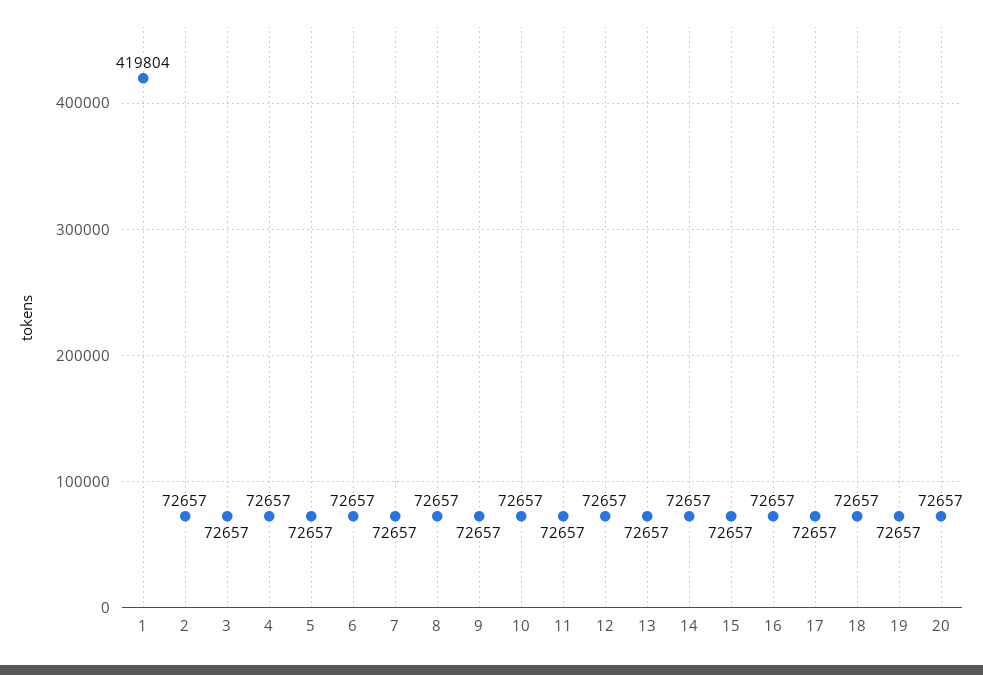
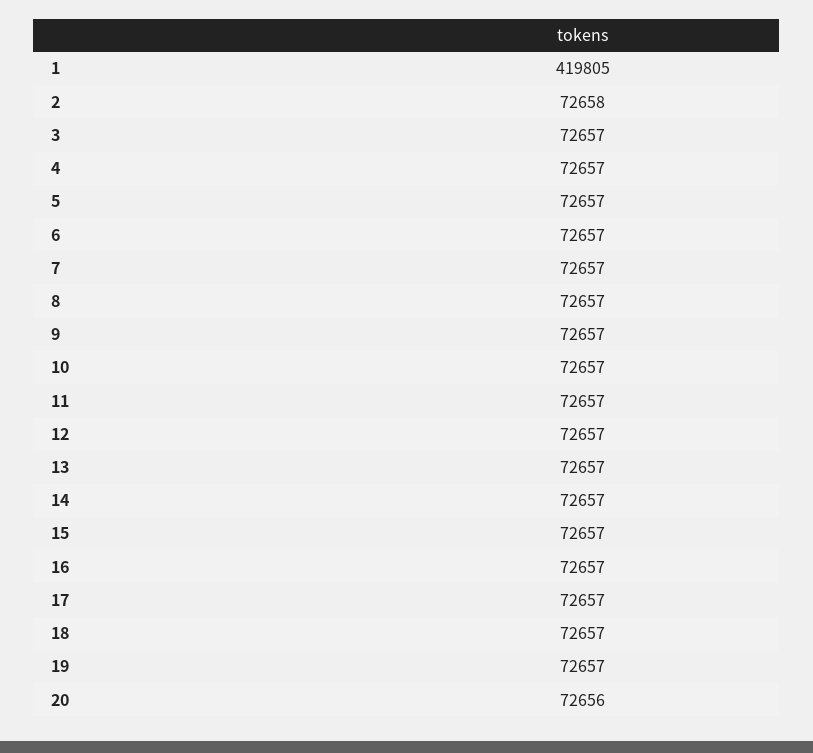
1: 419804 -> 419805
2: 72657 -> 72658
20: 72657 -> 72656

